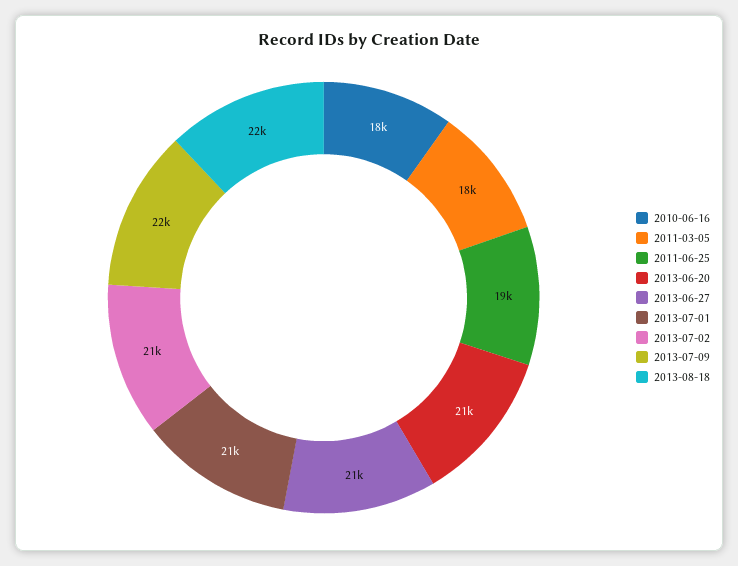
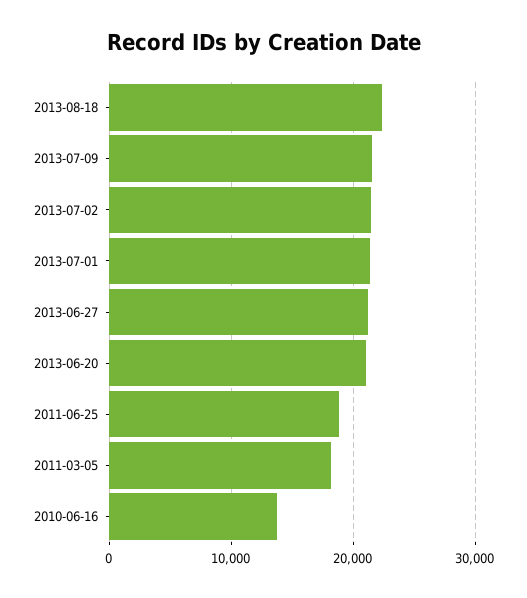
2010-06-16: 18000 -> 14000

